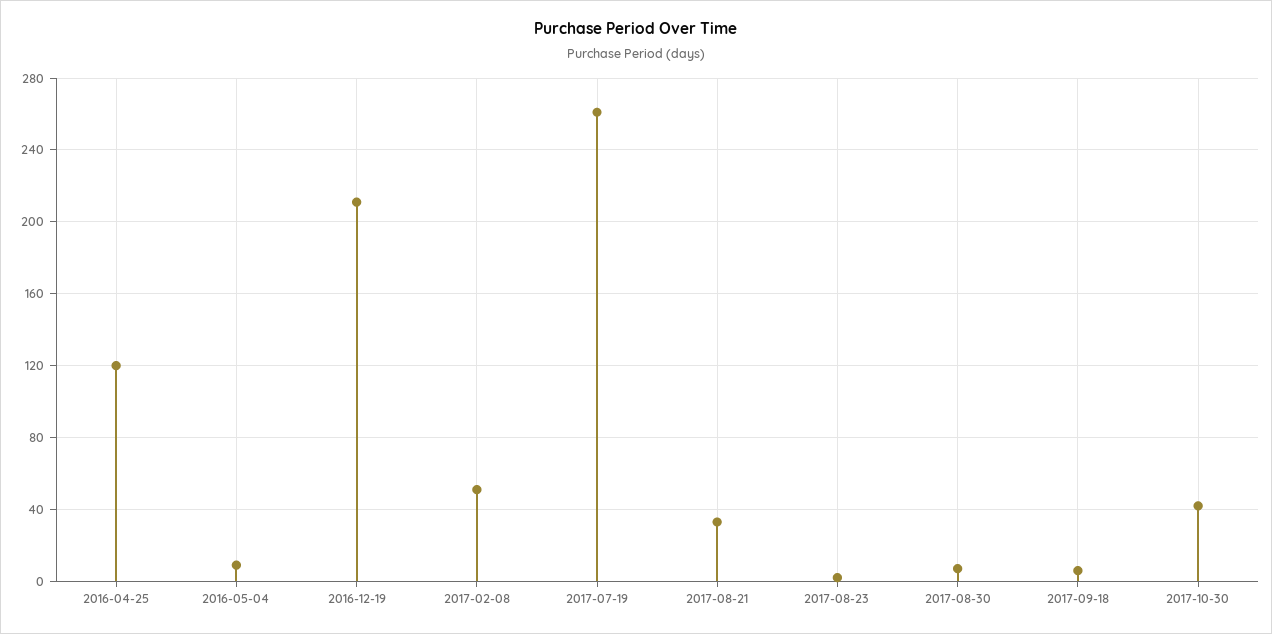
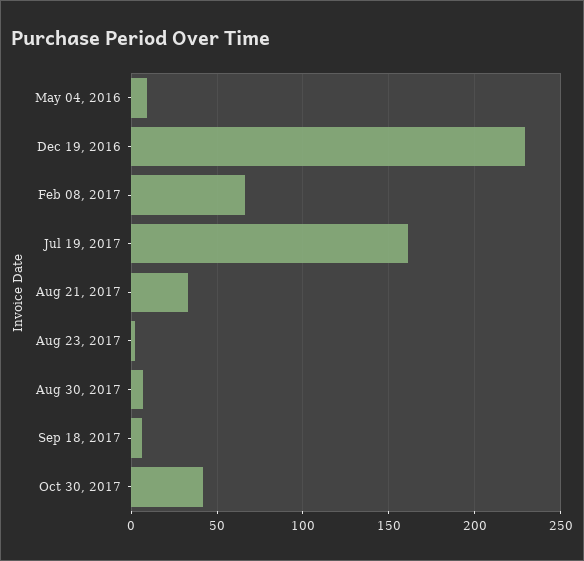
2016-04-25: 120 -> none
2016-12-19: 210 -> 230
2017-02-08: 50 -> 65
2017-07-19: 260 -> 160

